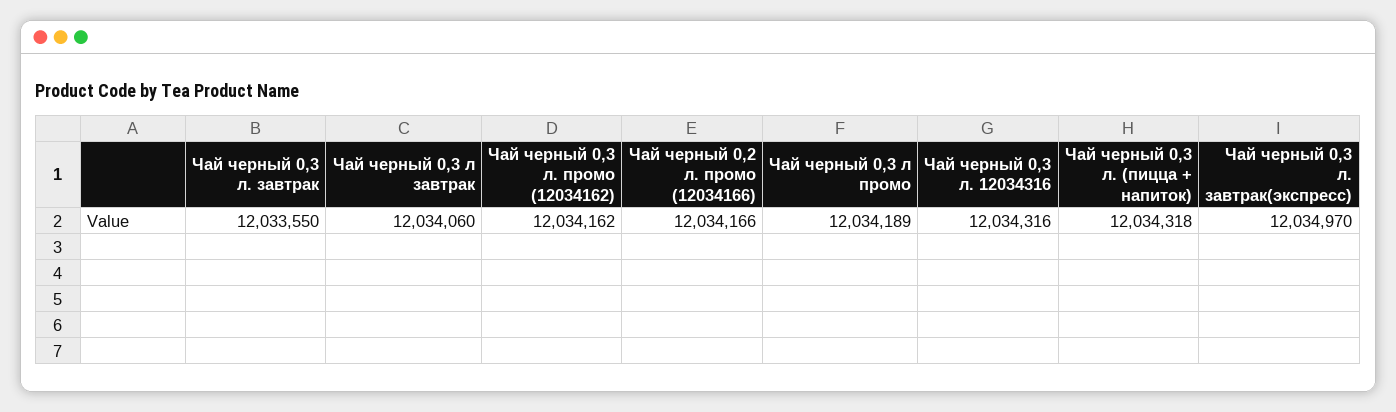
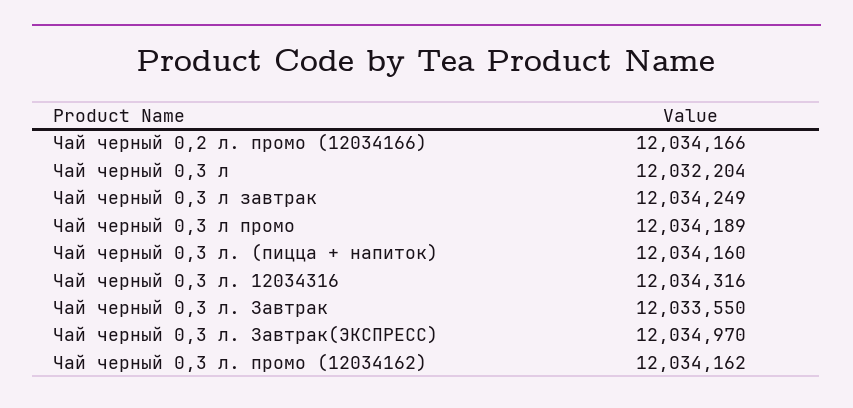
Чай черный 0,3 л завтрак: 12034060 -> 12034249
Чай черный 0,3 л. (пицца + напиток): 12034318 -> 12034160
Чай черный 0,3 л: none -> 12032204

